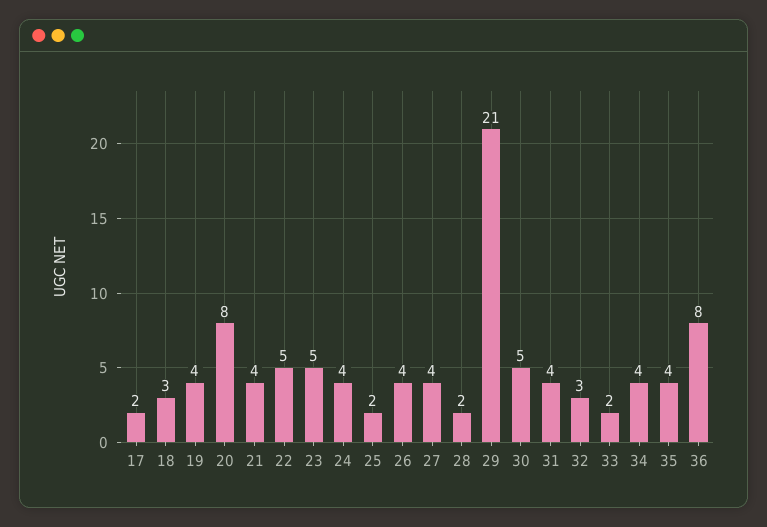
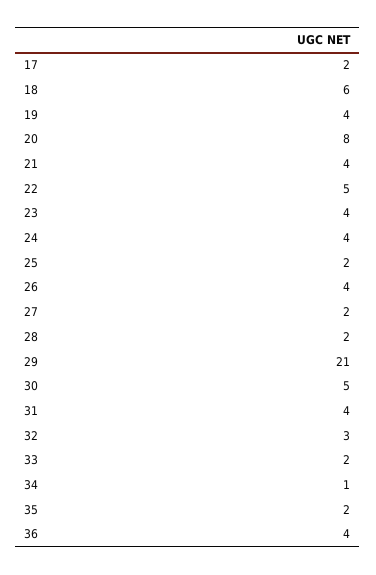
18: 3 -> 6
23: 5 -> 4
27: 4 -> 2
34: 4 -> 1
35: 4 -> 2
36: 8 -> 4

